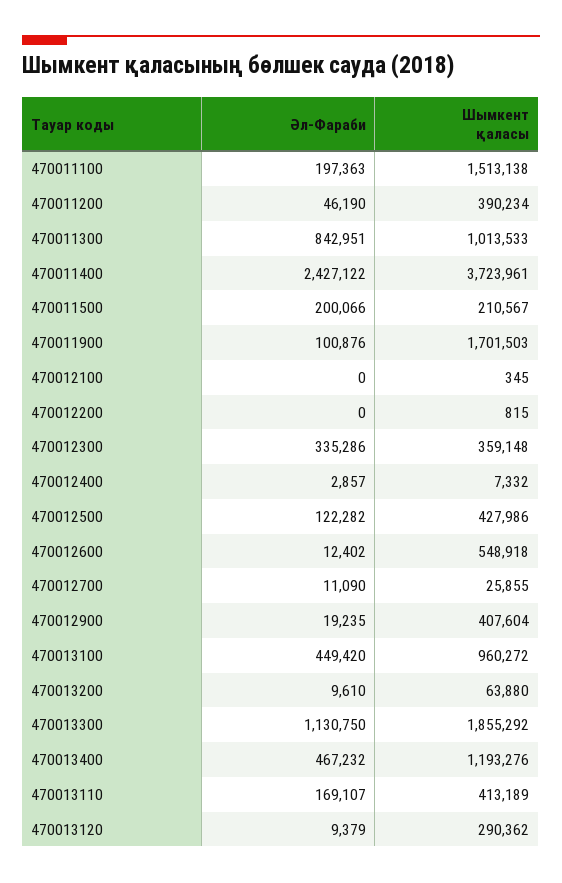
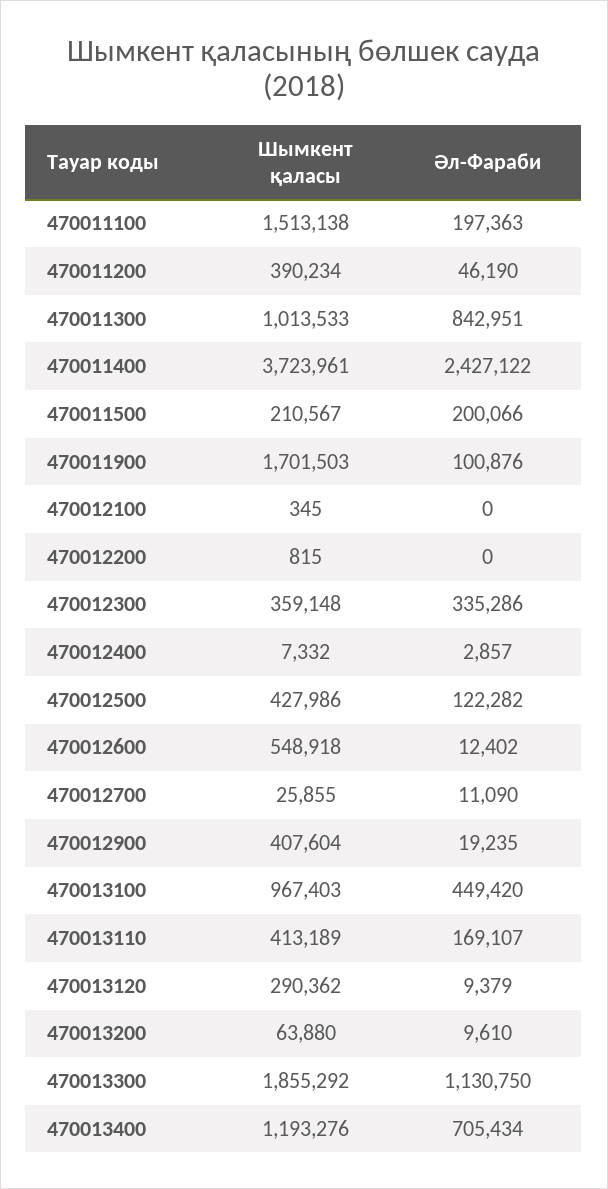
Шымкент қаласы, 470013100: 960272 -> 967403
Әл-Фараби, 470013400: 467232 -> 705434

